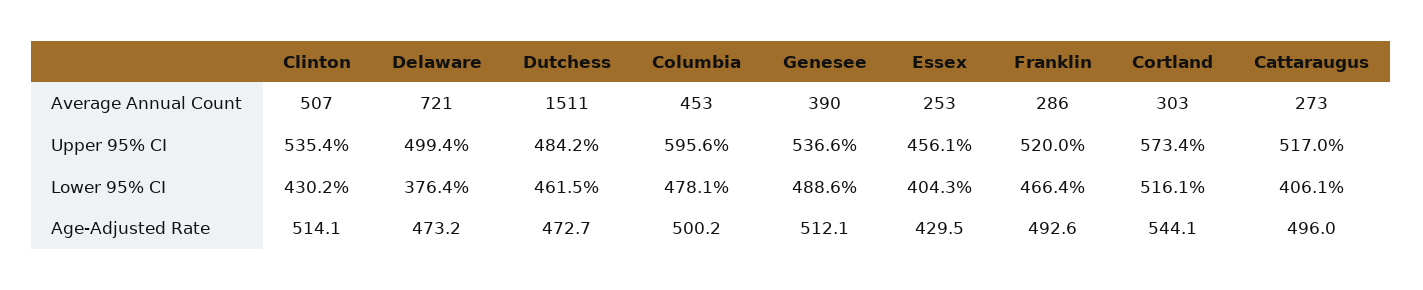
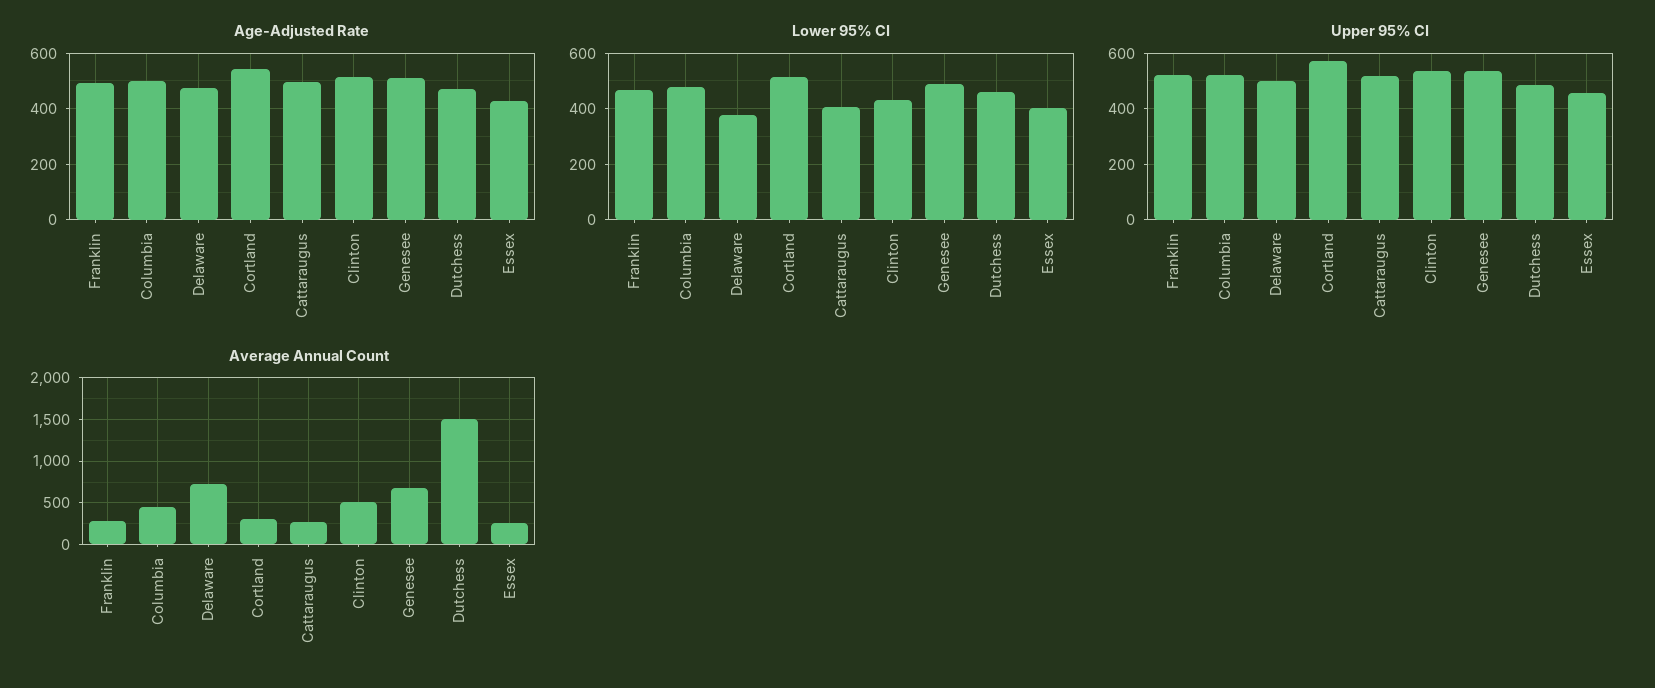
Average Annual Count, Genesee: 390 -> 700
Upper 95% CI, Columbia: 595.6 -> 525

